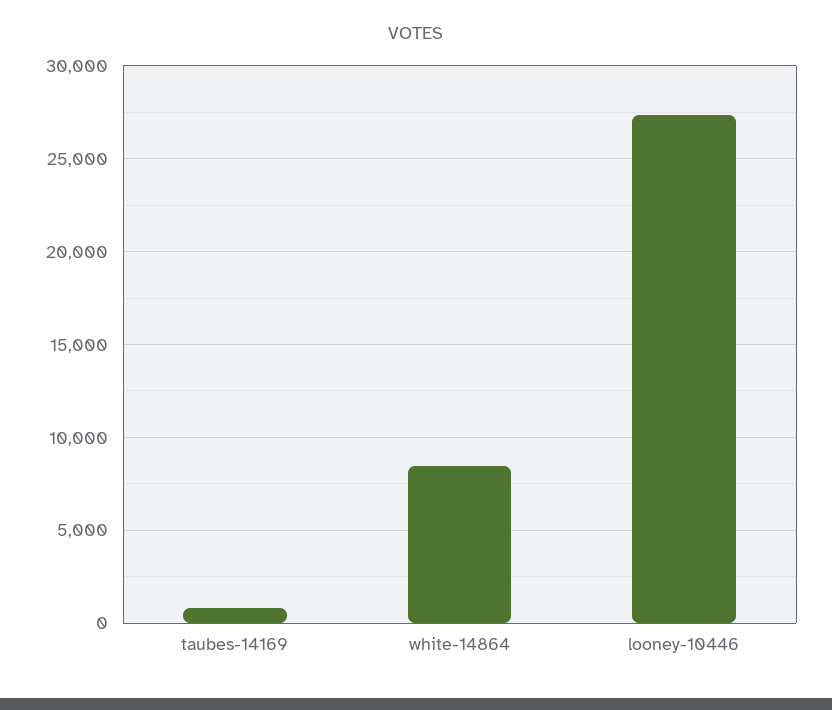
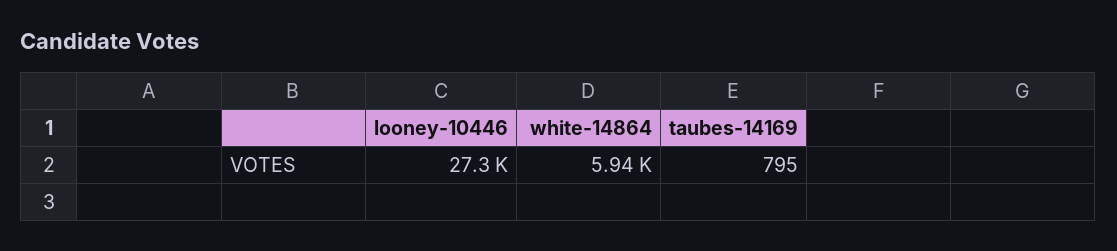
white-14864: 8500 -> 5940

